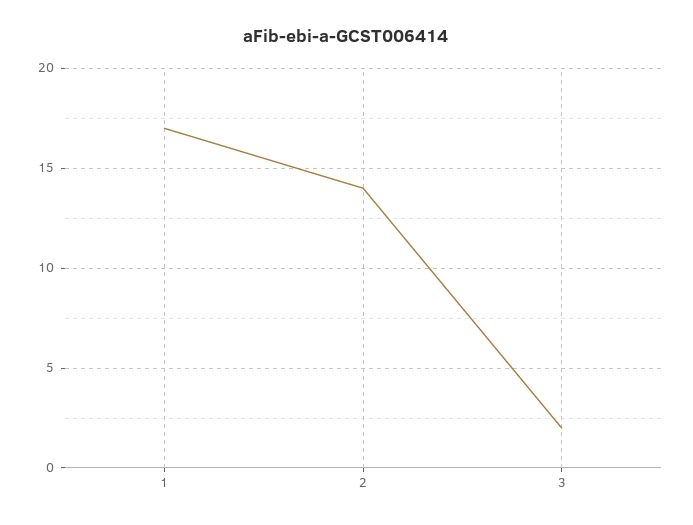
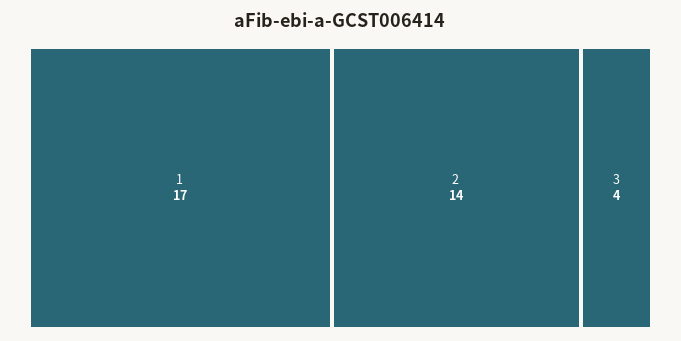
3: 2 -> 4

